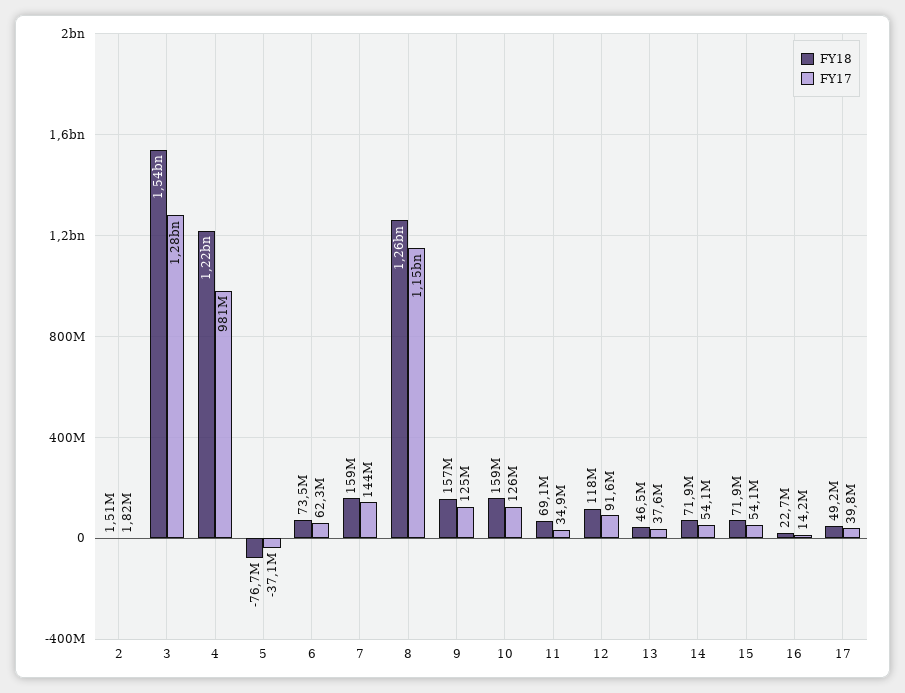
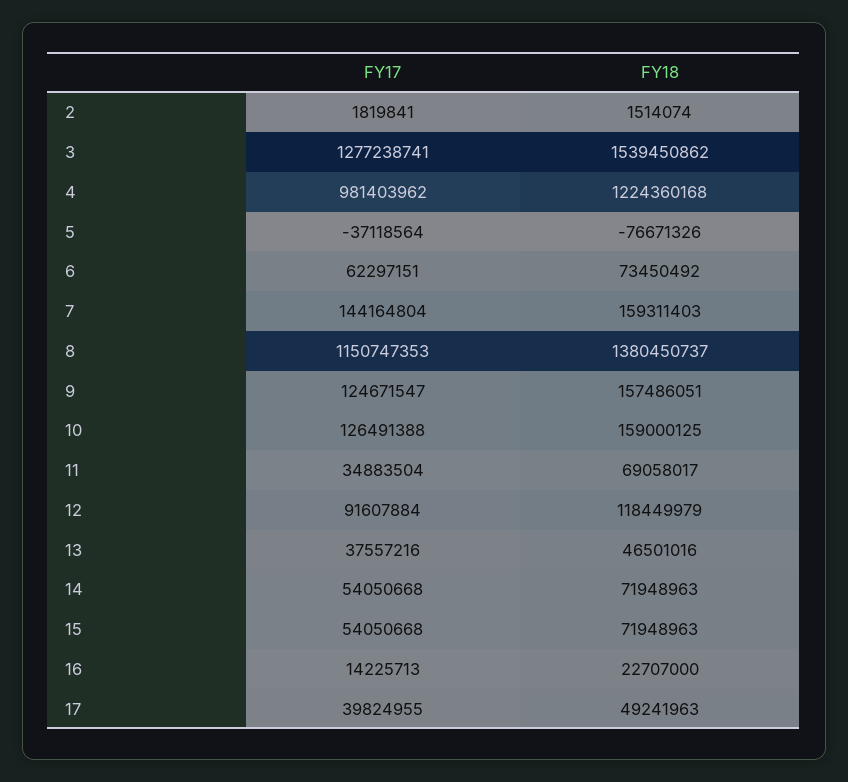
FY18, 8: 1260000000 -> 1380450737

